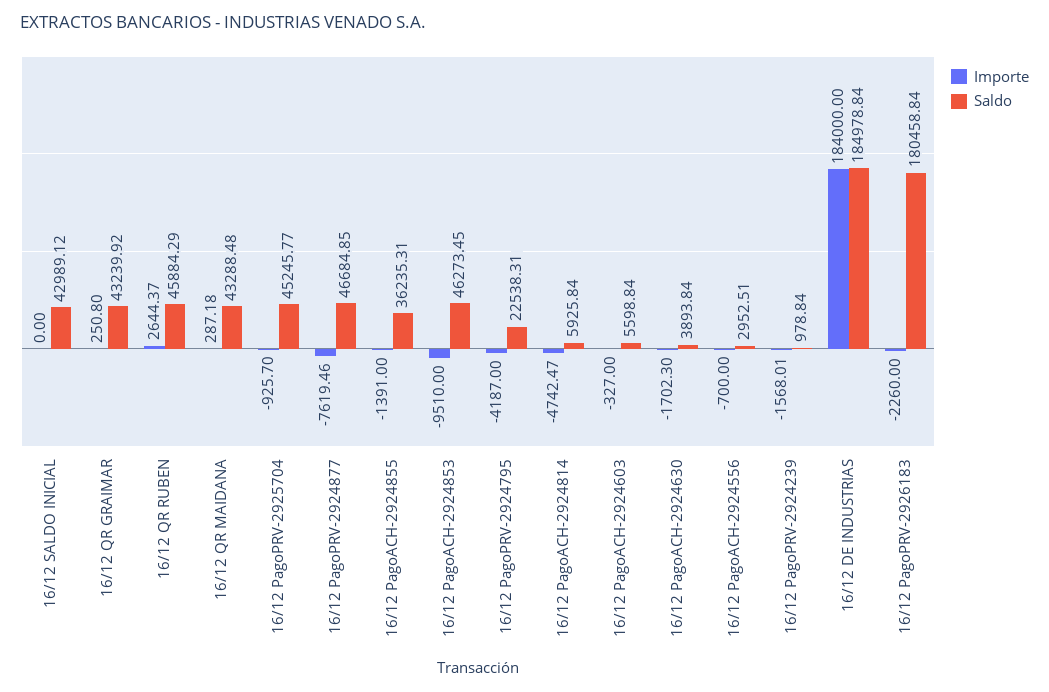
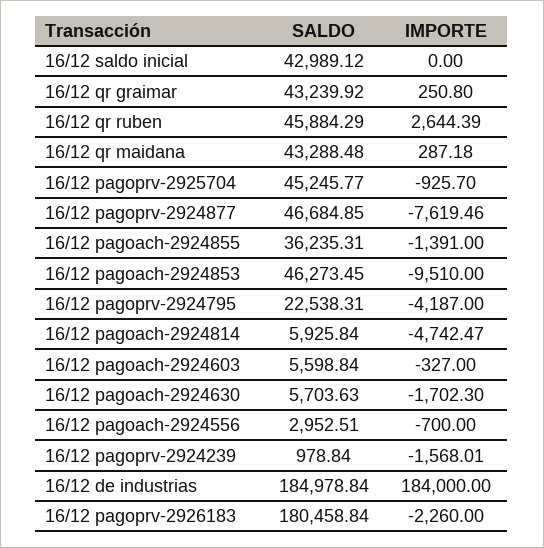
Importe, 16/12 QR RUBEN: 2644.37 -> 2644.39
Saldo, 16/12 PagoACH-2924630: 3893.84 -> 5703.63

